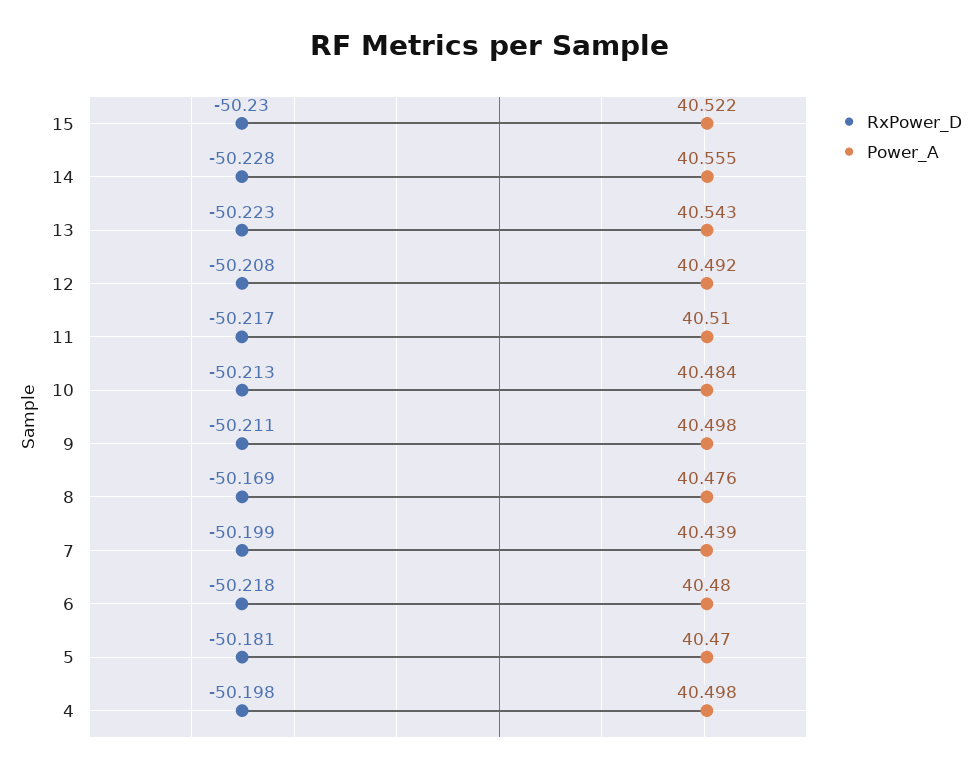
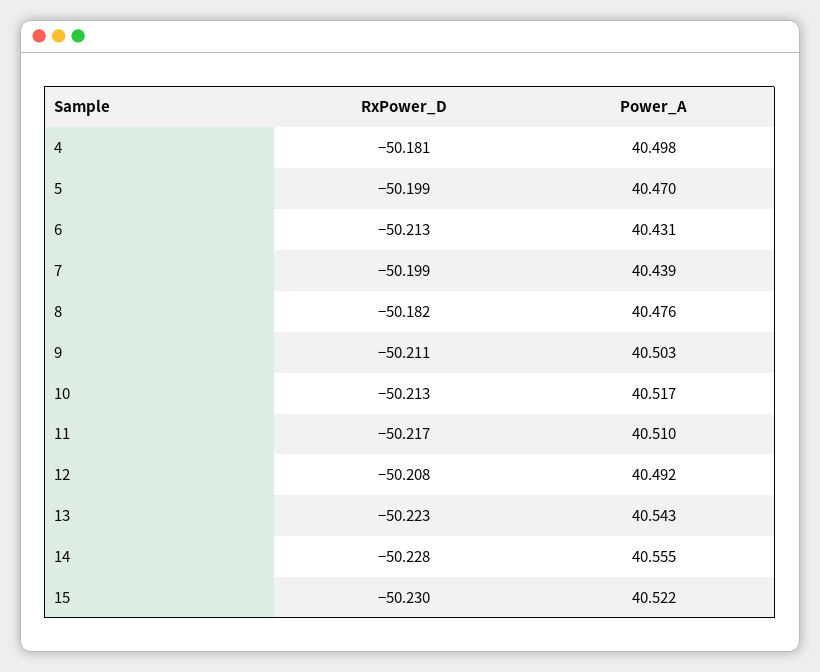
Power_A, 10: 40.484 -> 40.517
Power_A, 9: 40.498 -> 40.503
RxPower_D, 8: -50.169 -> -50.182
RxPower_D, 6: -50.218 -> -50.213
Power_A, 6: 40.48 -> 40.431
RxPower_D, 5: -50.181 -> -50.199
RxPower_D, 4: -50.198 -> -50.181

